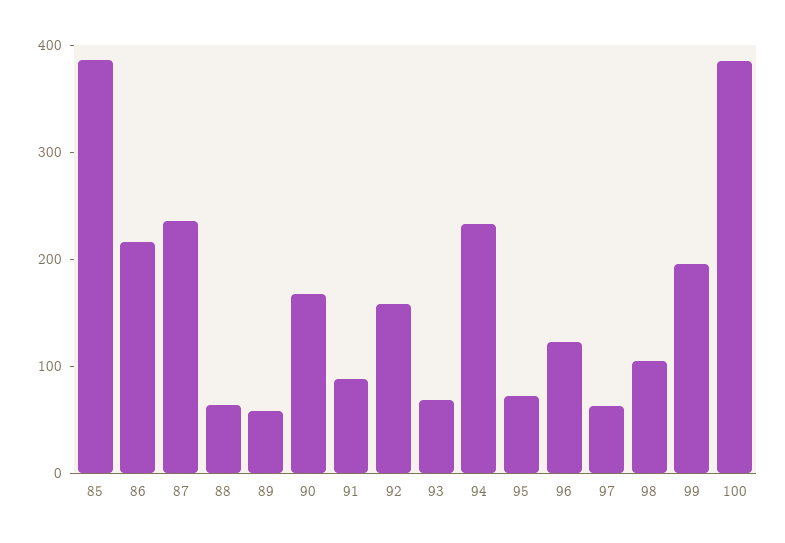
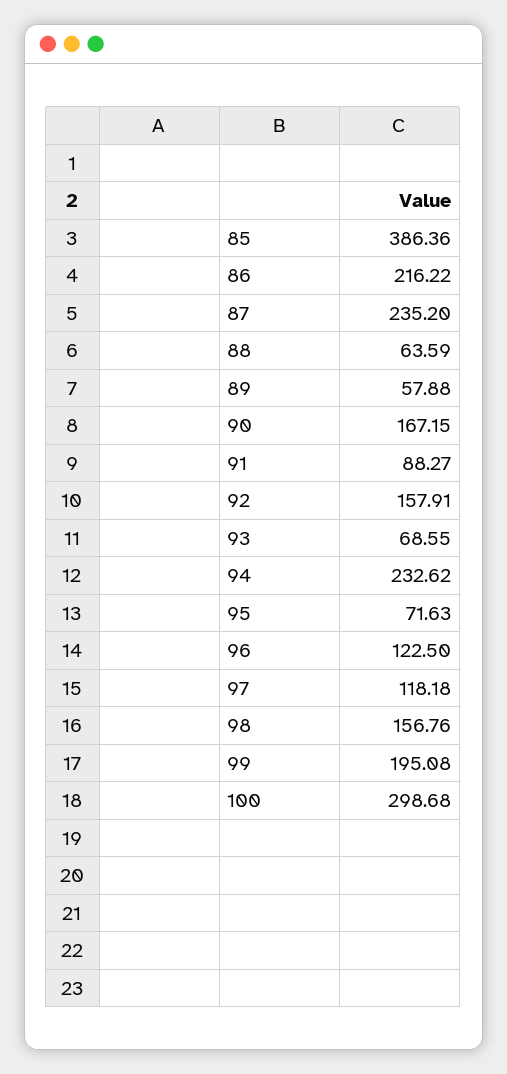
97: 60 -> 118.18
98: 100 -> 156.76
100: 380 -> 298.68

